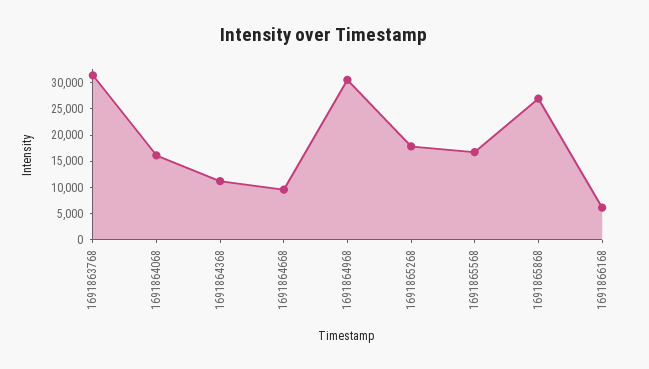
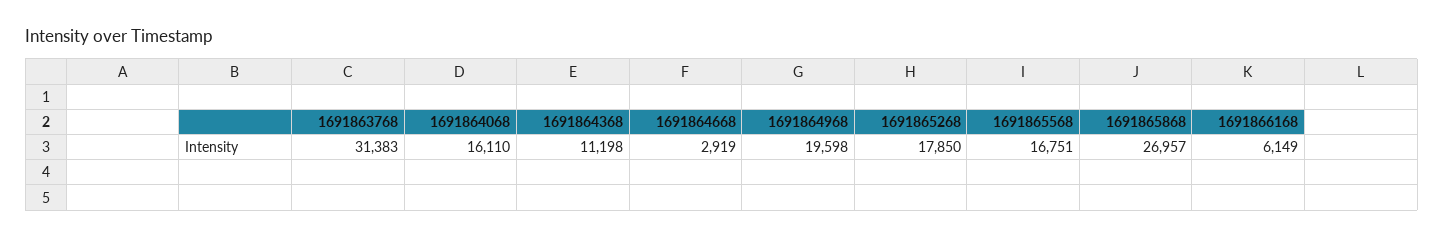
1691864668: 10000 -> 2919
1691864968: 30000 -> 19598

